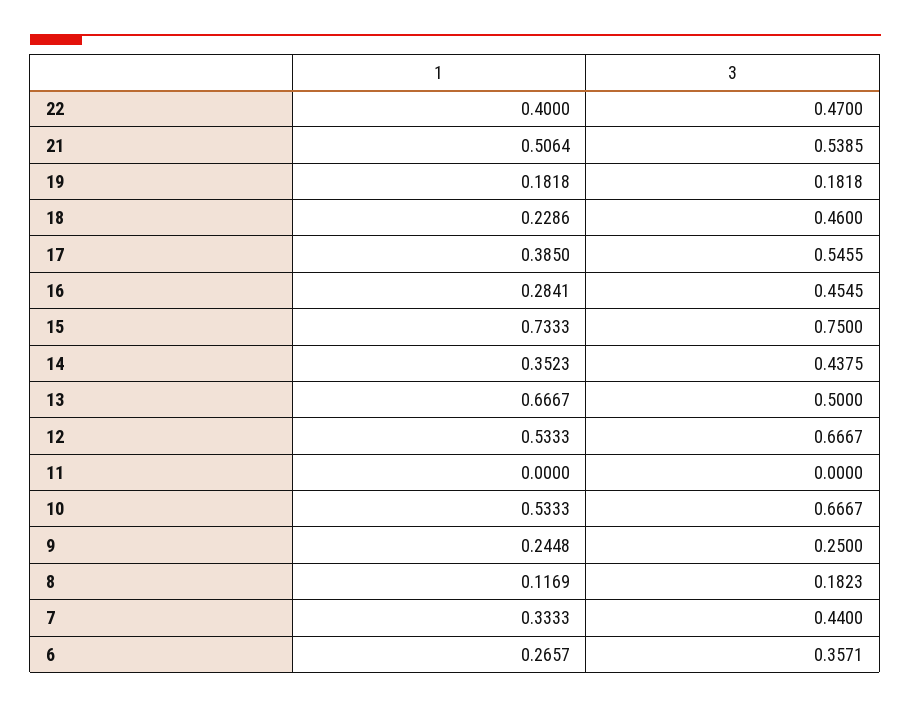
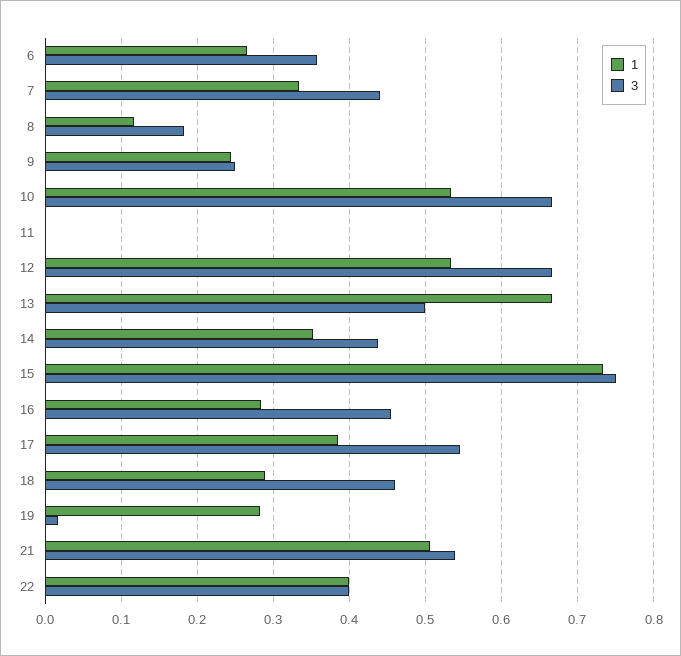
3, 22: 0.47 -> 0.4
1, 19: 0.1818 -> 0.28
3, 19: 0.1818 -> 0.02
1, 18: 0.2286 -> 0.29

